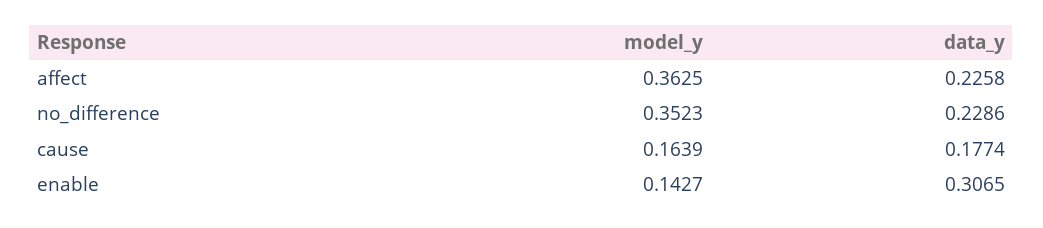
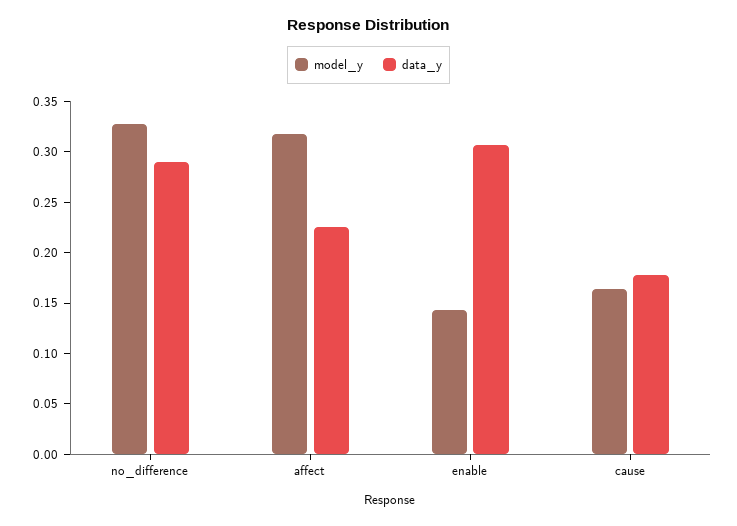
model_y, affect: 0.3625 -> 0.32
model_y, no_difference: 0.3523 -> 0.33
data_y, no_difference: 0.2286 -> 0.29

